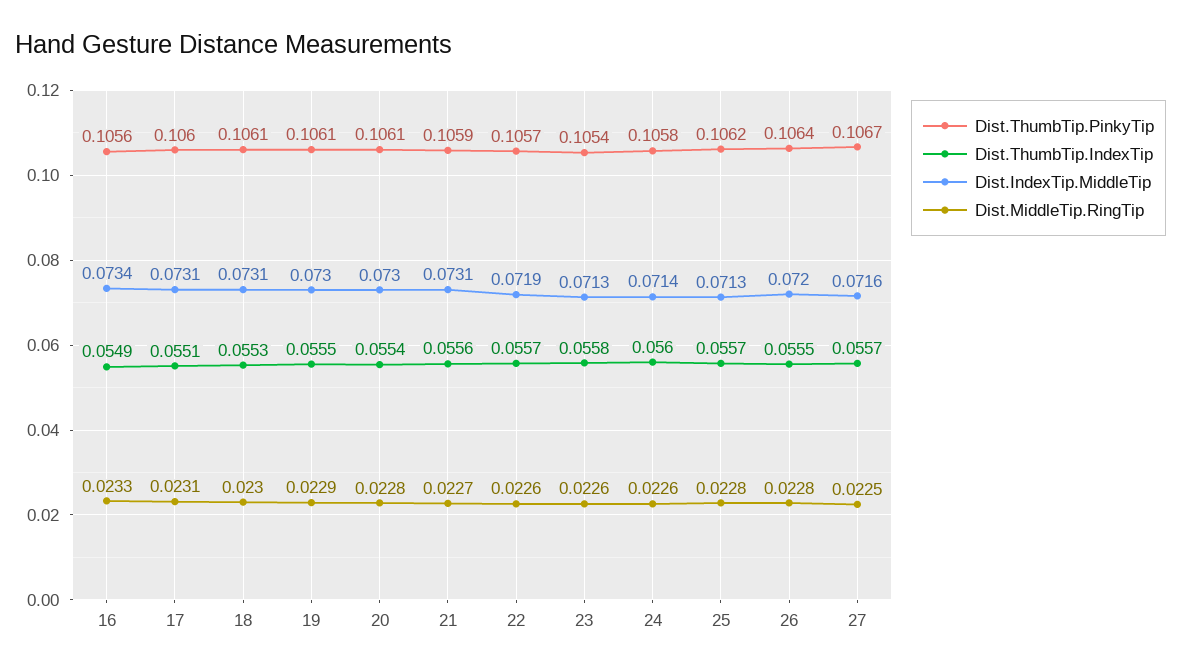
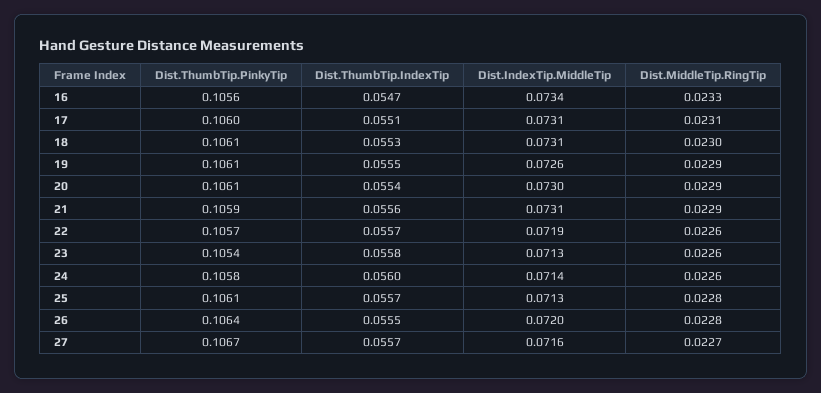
Dist.ThumbTip.IndexTip, 16: 0.0549 -> 0.0547
Dist.IndexTip.MiddleTip, 19: 0.073 -> 0.0726
Dist.MiddleTip.RingTip, 20: 0.0228 -> 0.0229
Dist.MiddleTip.RingTip, 21: 0.0227 -> 0.0229
Dist.ThumbTip.PinkyTip, 25: 0.1062 -> 0.1061
Dist.MiddleTip.RingTip, 27: 0.0225 -> 0.0227

